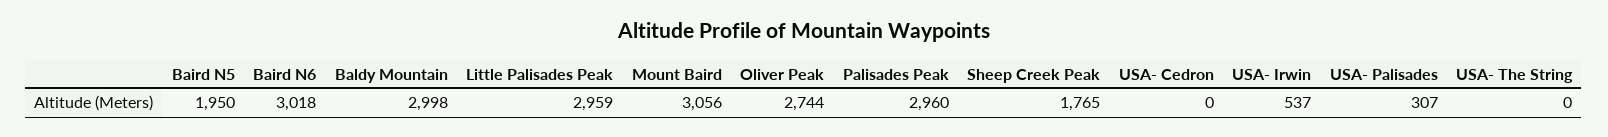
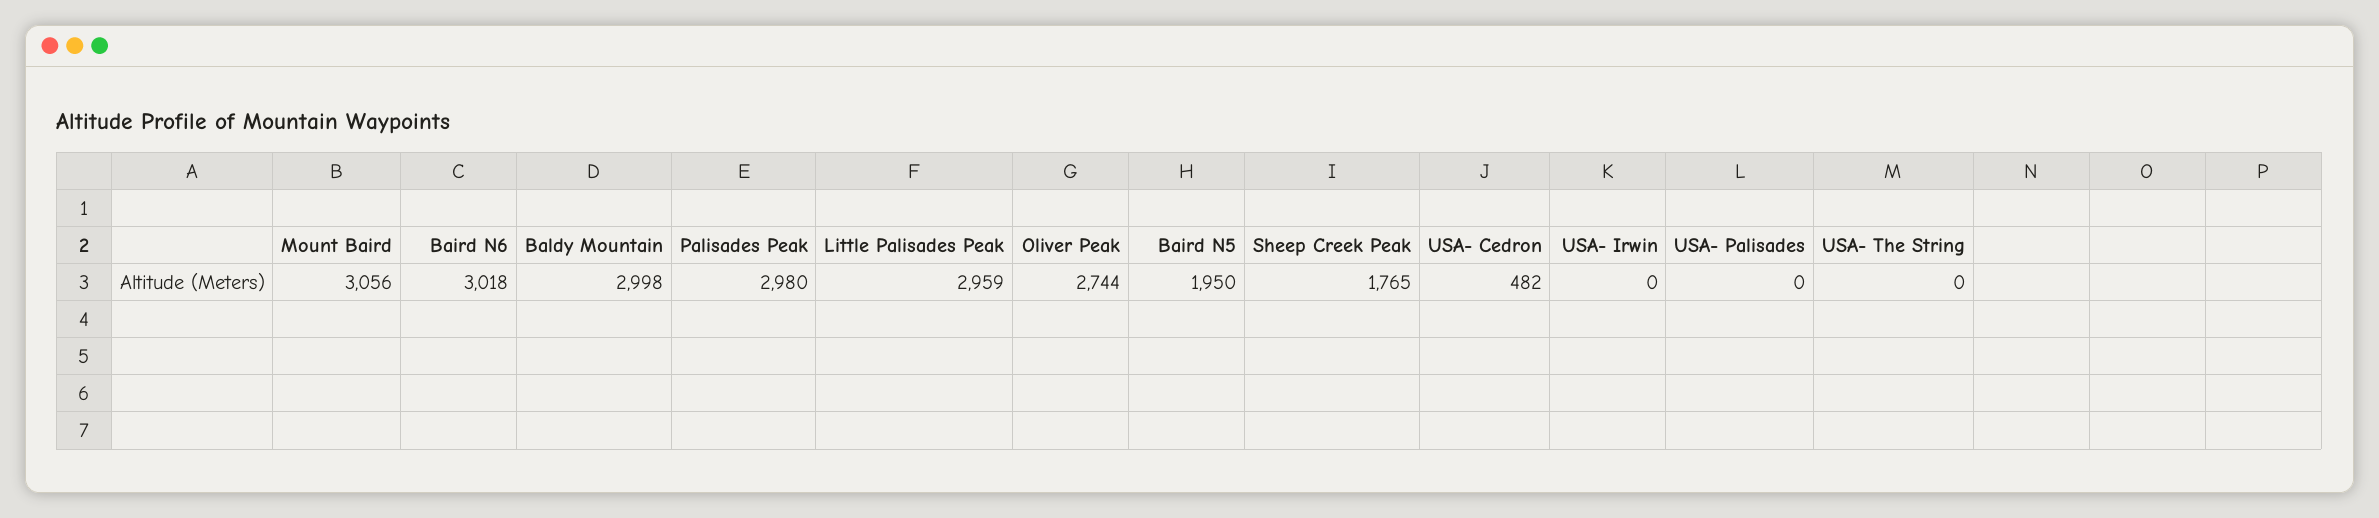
Palisades Peak: 2960 -> 2980
USA- Cedron: 0 -> 482
USA- Irwin: 537 -> 0
USA- Palisades: 307 -> 0

